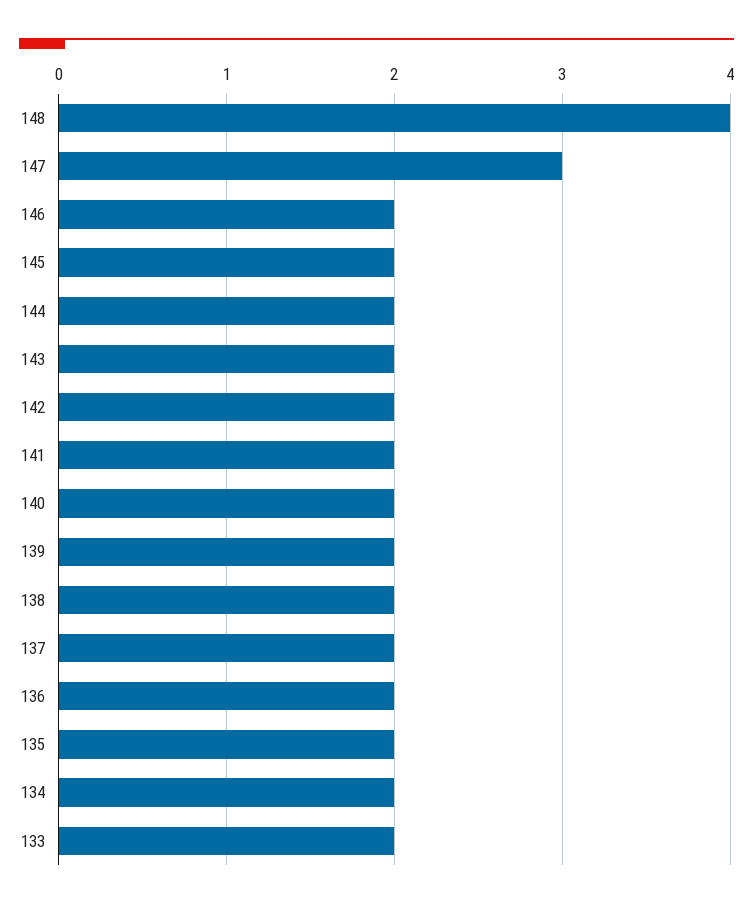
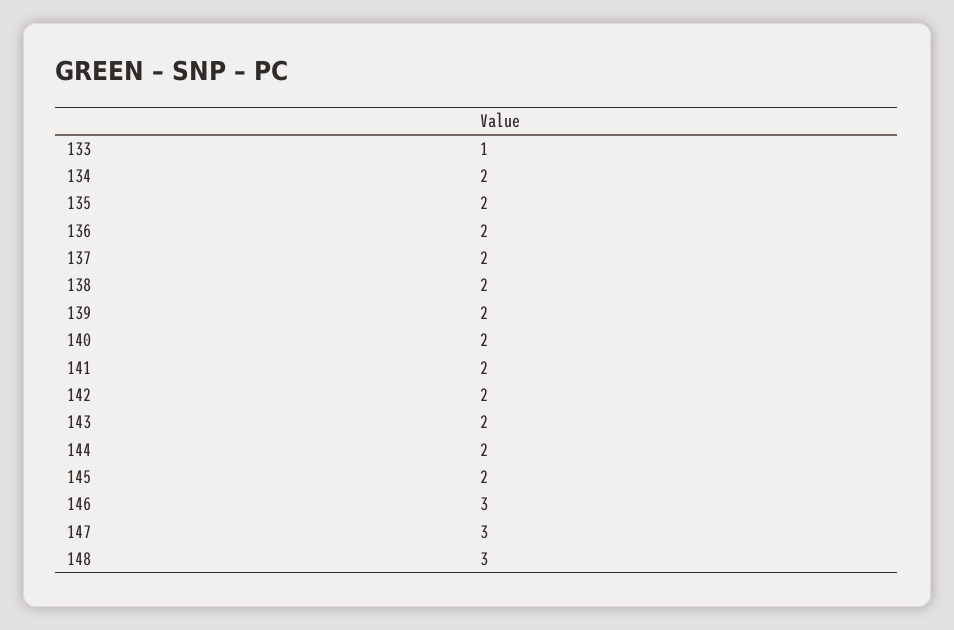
148: 4 -> 3
146: 2 -> 3
133: 2 -> 1

